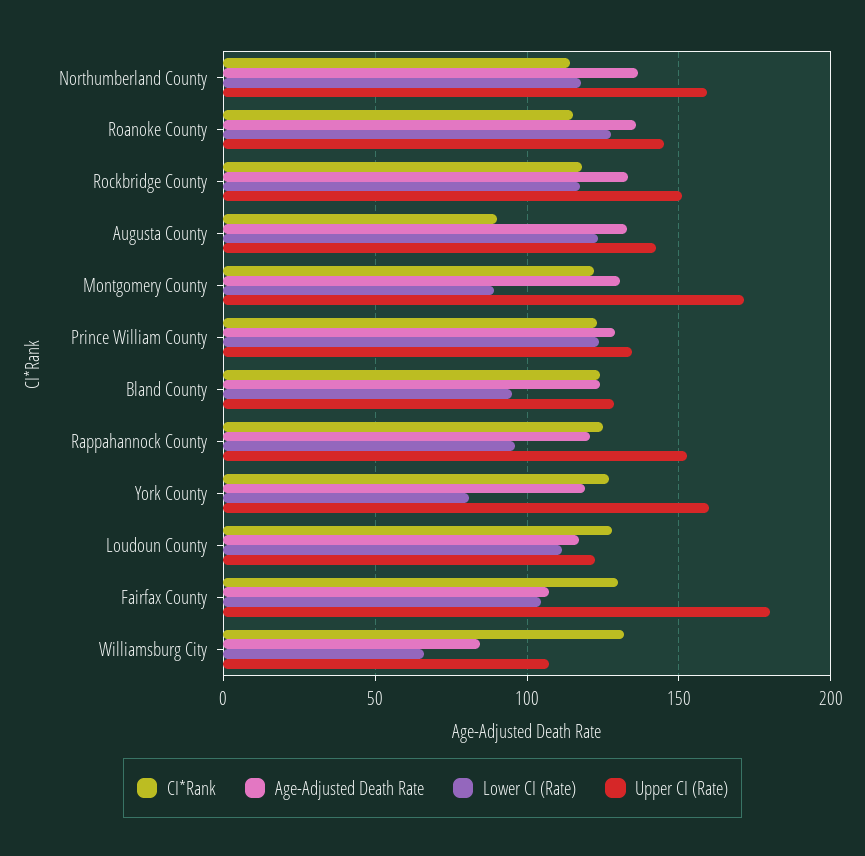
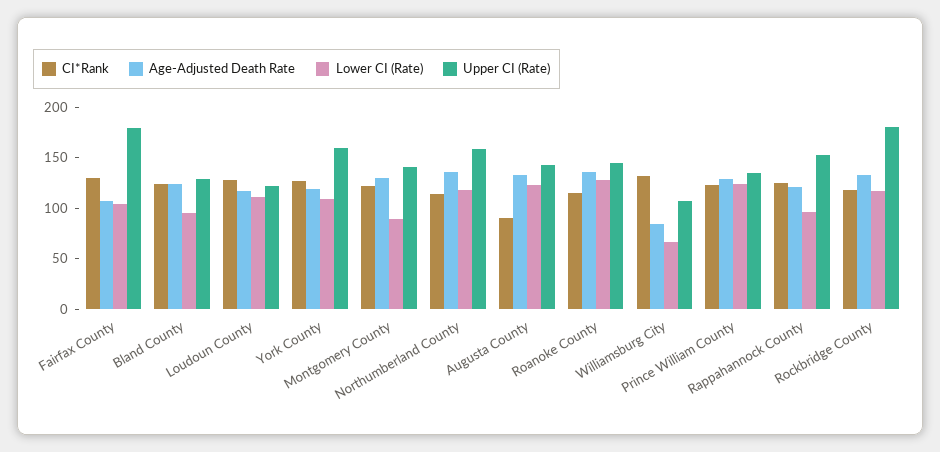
Upper CI (Rate), Rockbridge County: 150 -> 180
Upper CI (Rate), Montgomery County: 170 -> 140
Lower CI (Rate), York County: 80 -> 110

